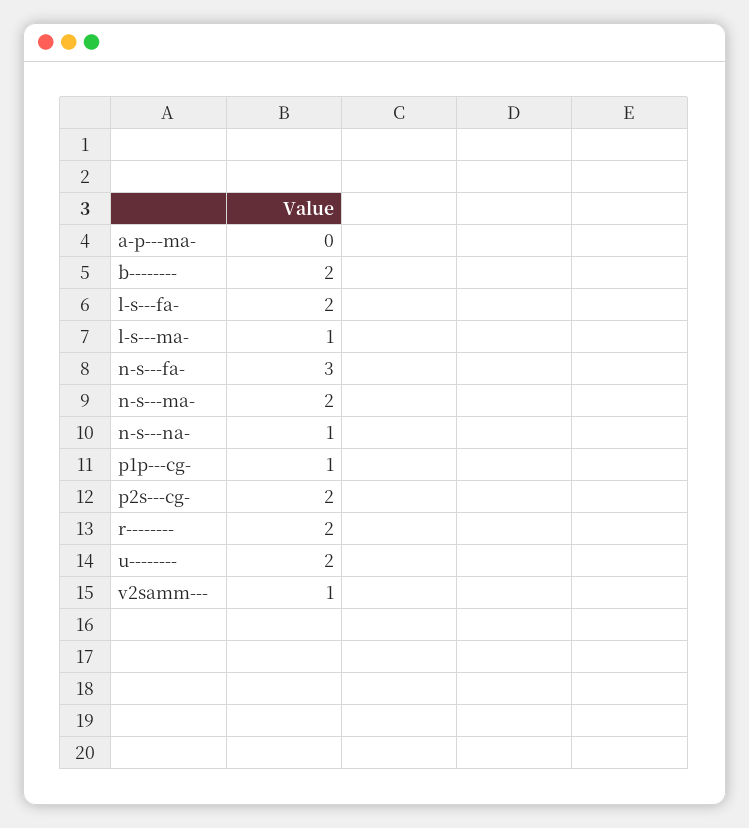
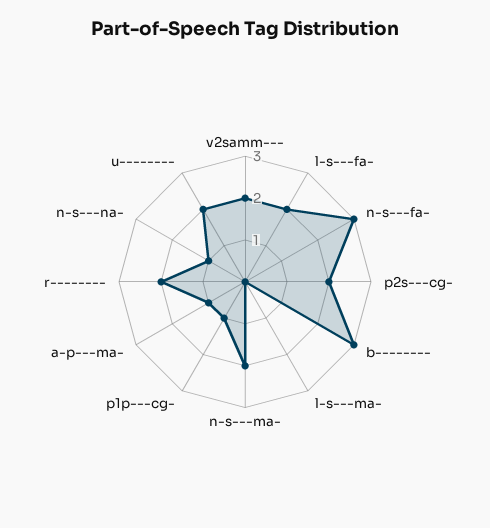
a-p---ma-: 0 -> 1
b--------: 2 -> 3
l-s---ma-: 1 -> 0
v2samm---: 1 -> 2

